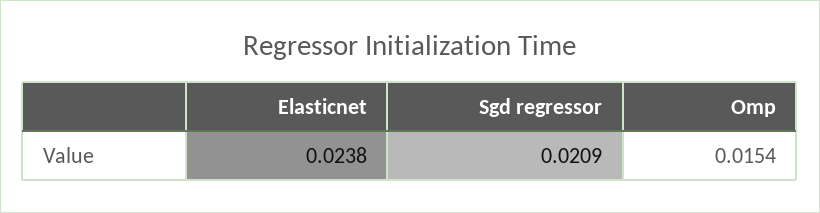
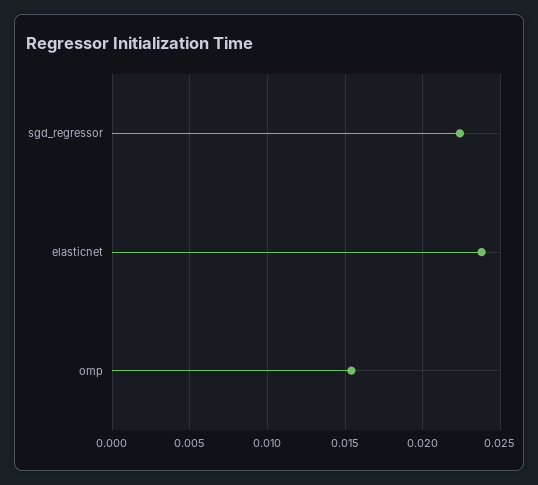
Sgd regressor: 0.0209 -> 0.0225

